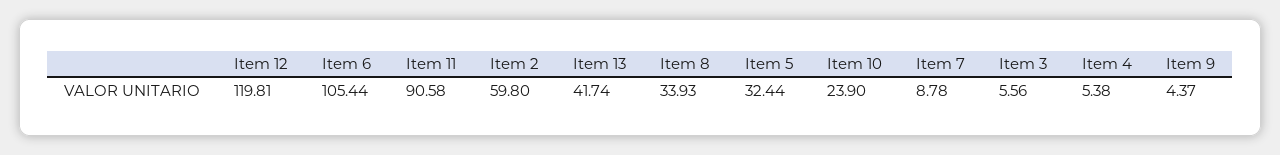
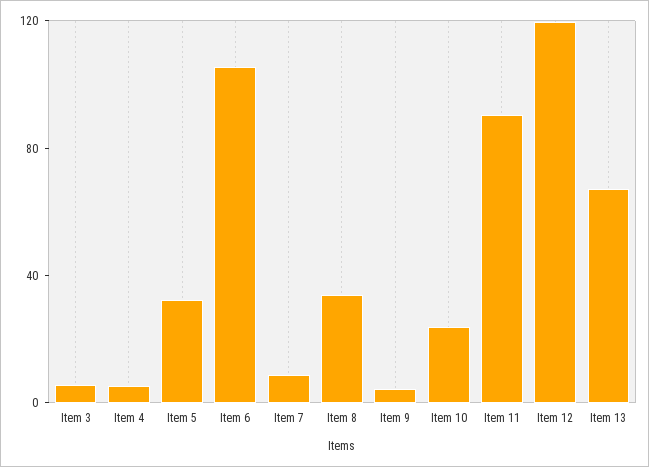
Item 2: 59.8 -> none
Item 13: 41.74 -> 70

